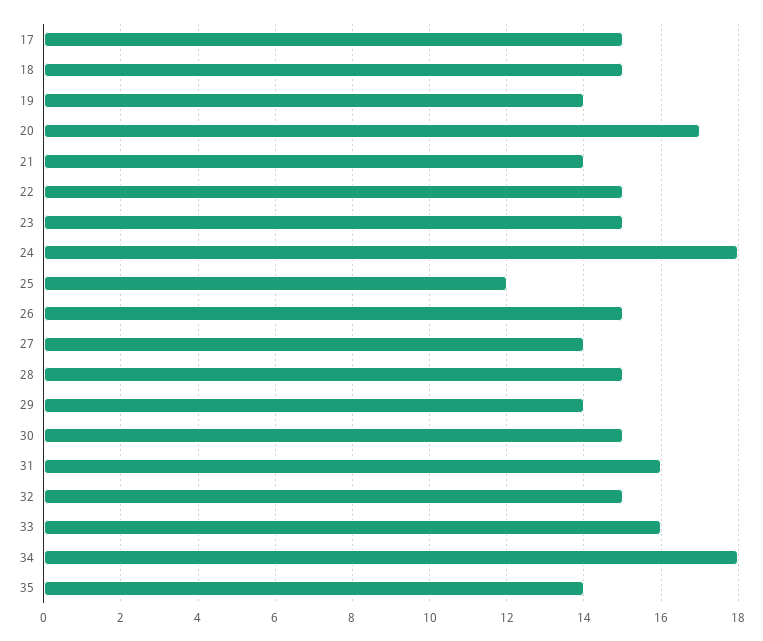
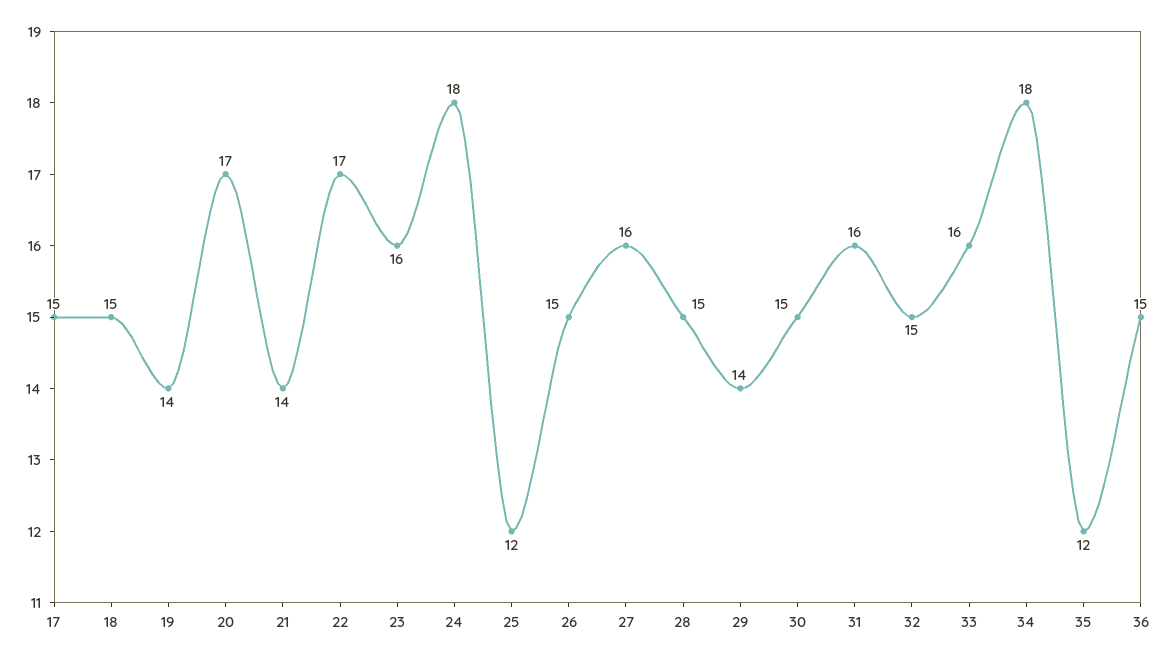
22: 15 -> 17
23: 15 -> 16
27: 14 -> 16
35: 14 -> 12
36: none -> 15

